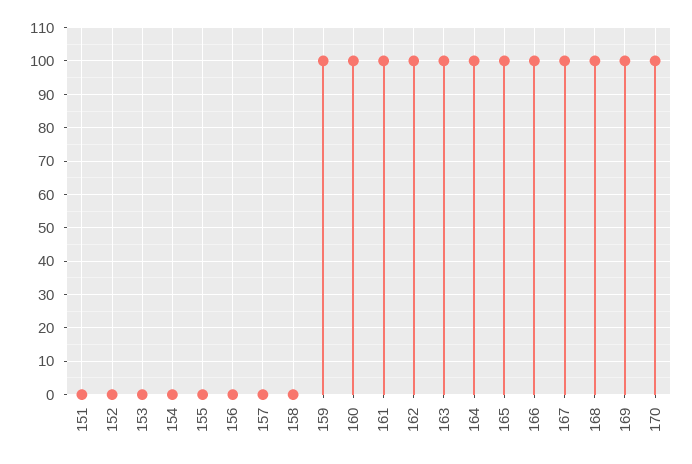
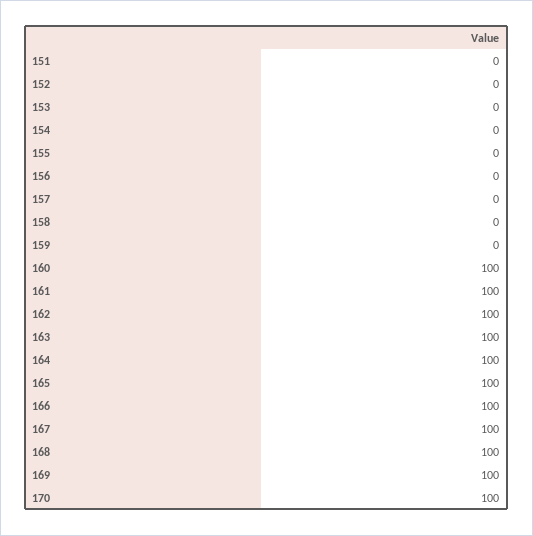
159: 100 -> 0

